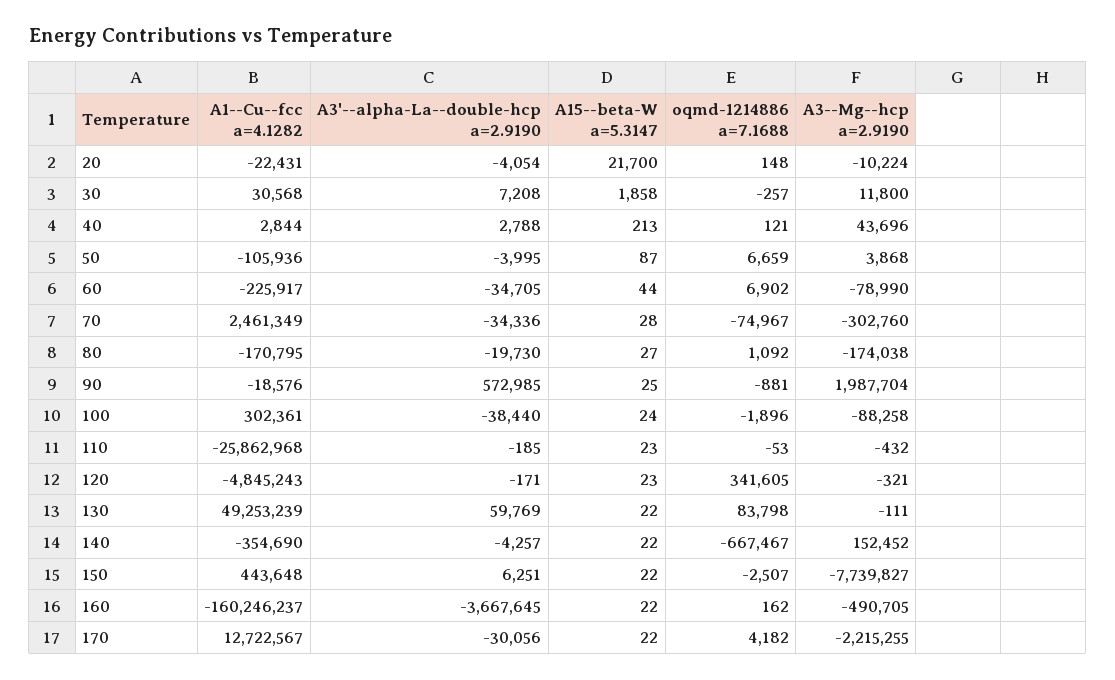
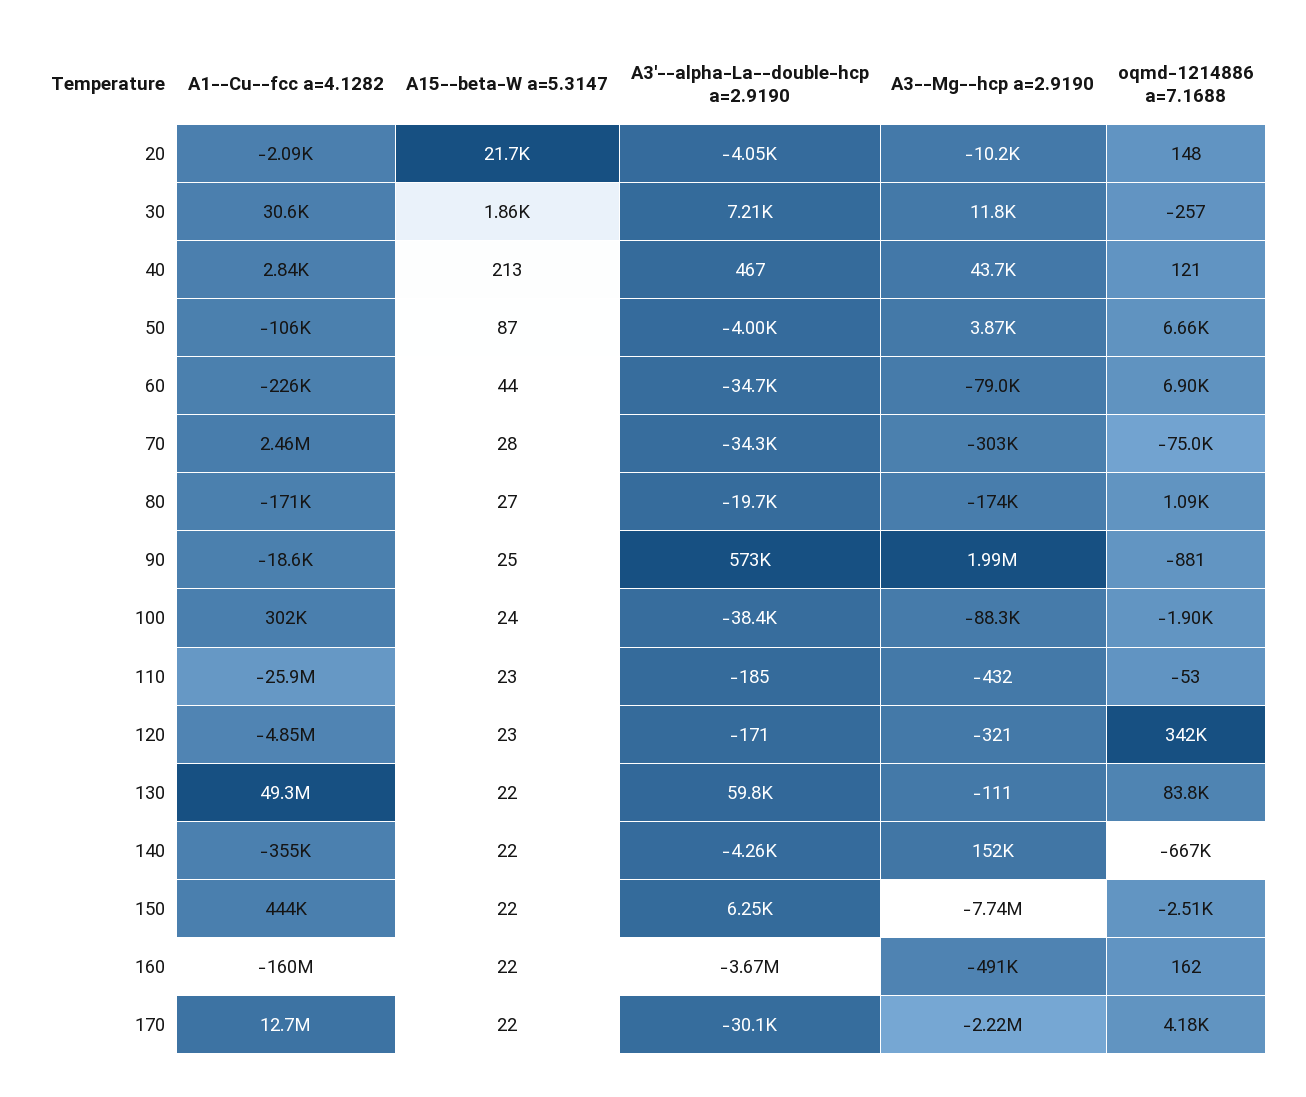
A1--Cu--fcc a=4.1282, 20: -22431 -> -2090
A3'--alpha-La--double-hcp a=2.9190, 40: 2788 -> 467

